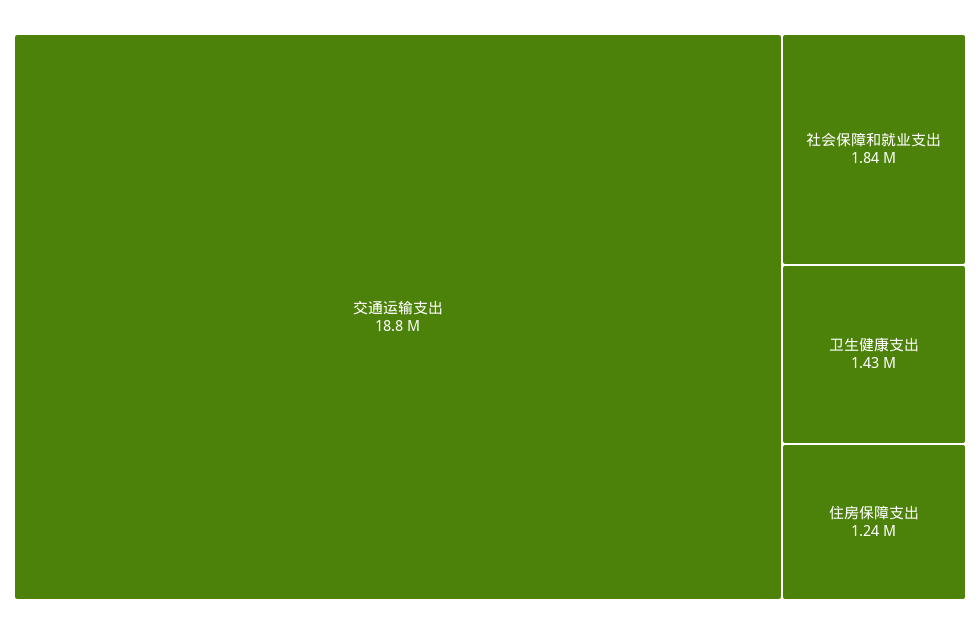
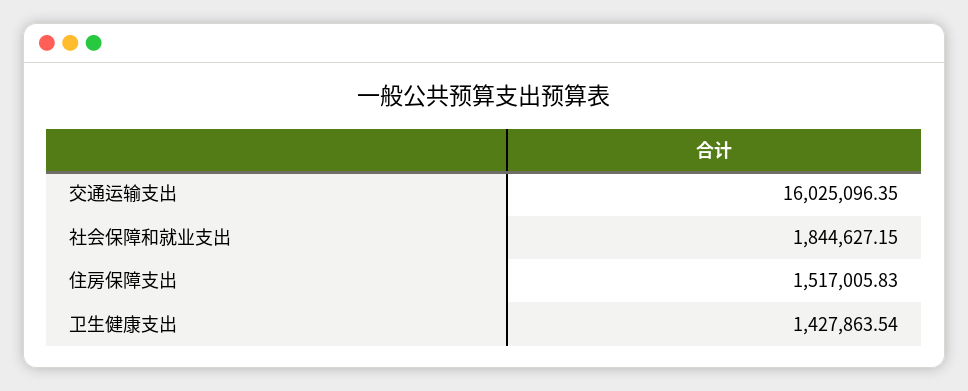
交通运输支出: 18800000 -> 16025096.35
住房保障支出: 1240000 -> 1517005.83

